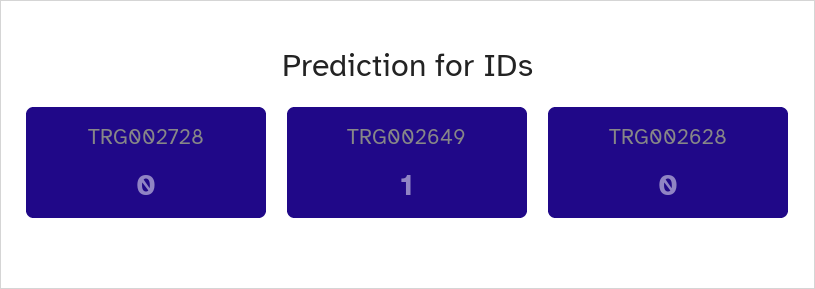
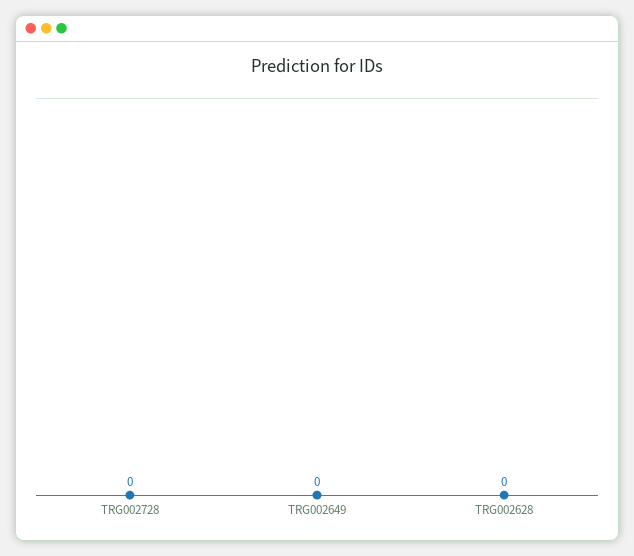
TRG002649: 1 -> 0

